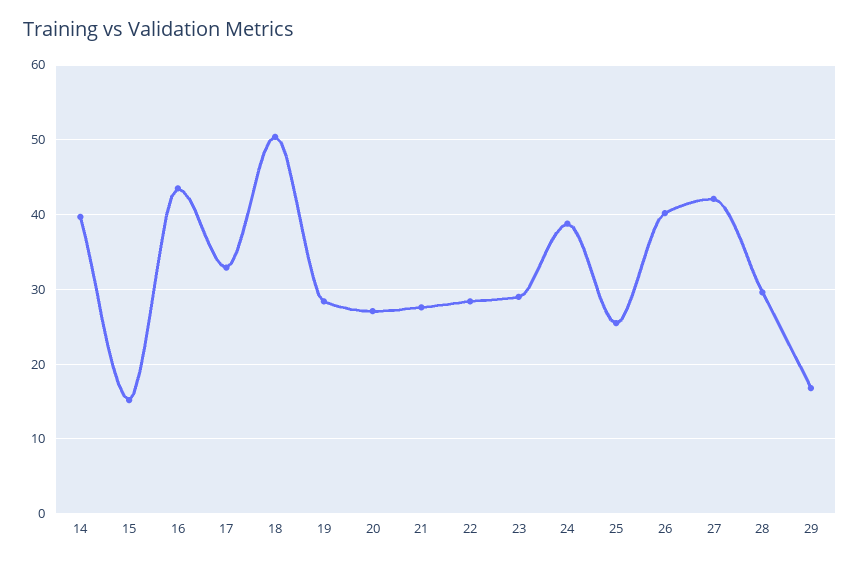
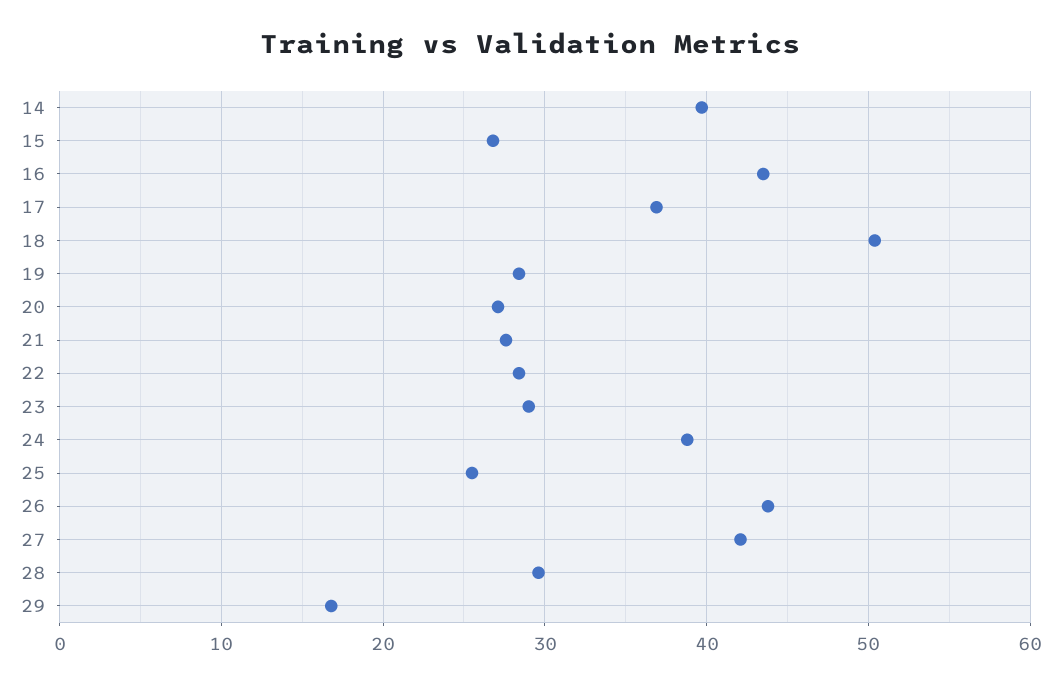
15: 15 -> 27
17: 33 -> 37
26: 40 -> 44

